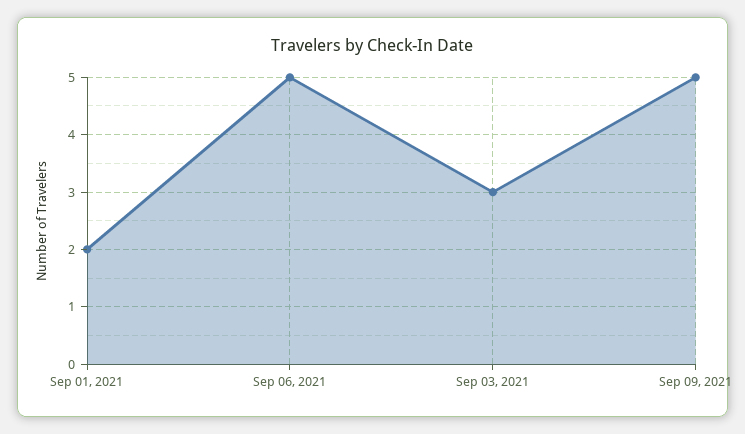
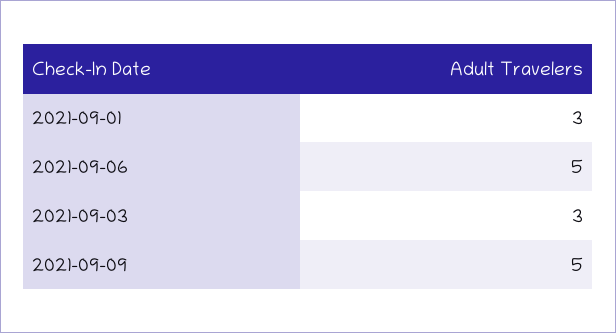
Sep 01, 2021: 2 -> 3

